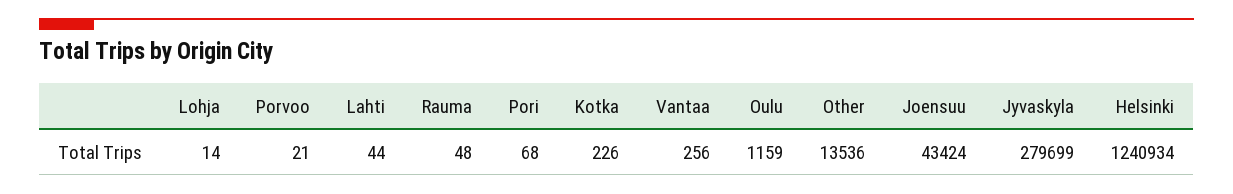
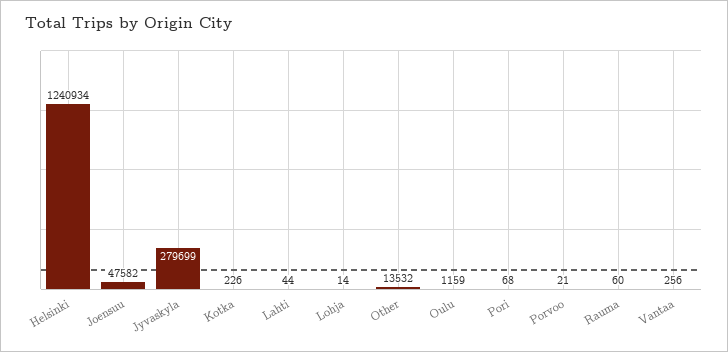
Rauma: 48 -> 60
Other: 13536 -> 13532
Joensuu: 43424 -> 47582

